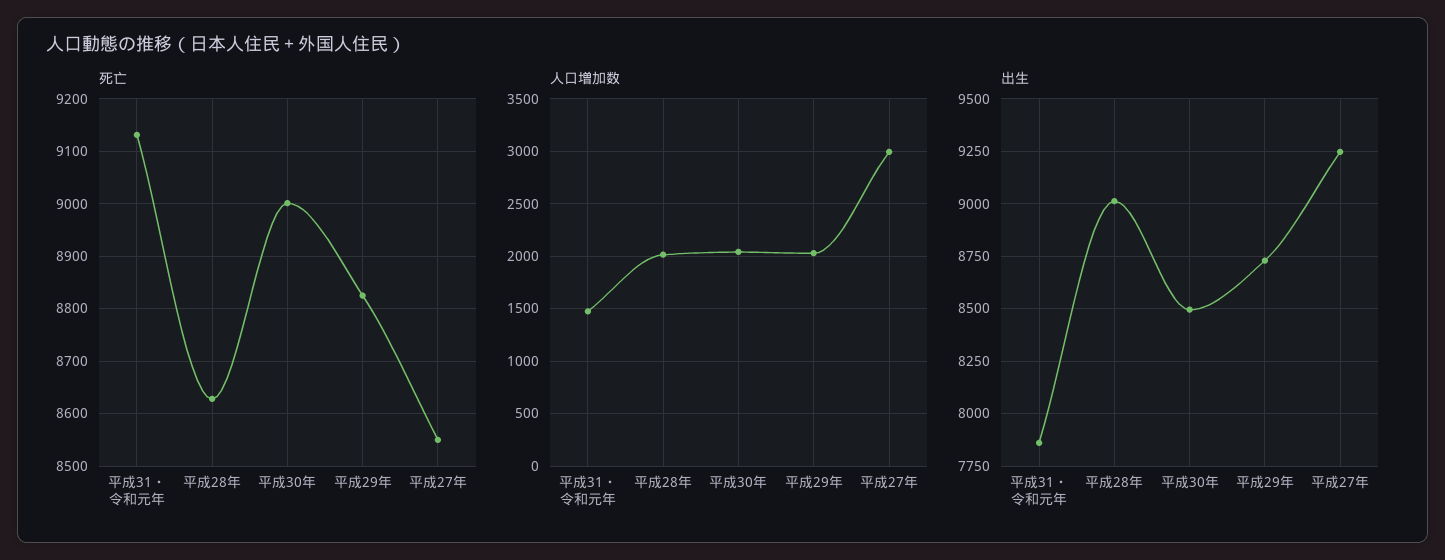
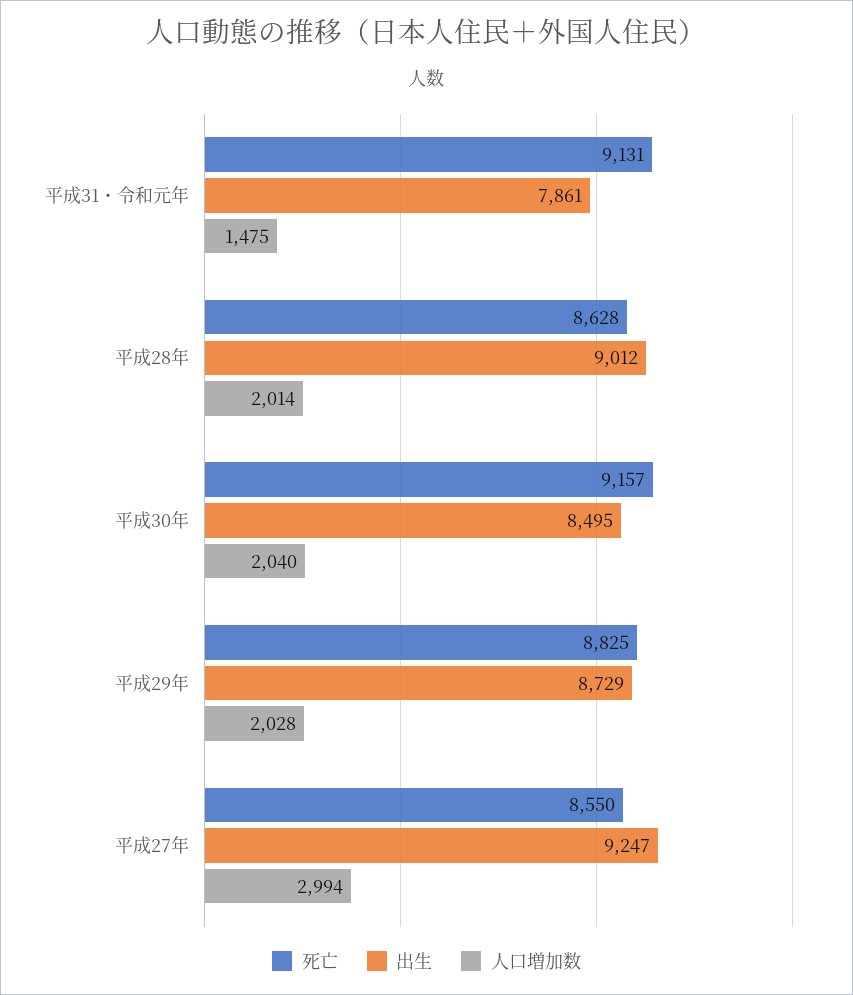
死亡, 平成30年: 9000 -> 9157

